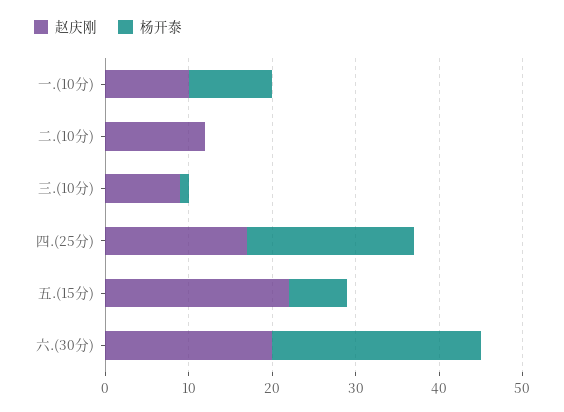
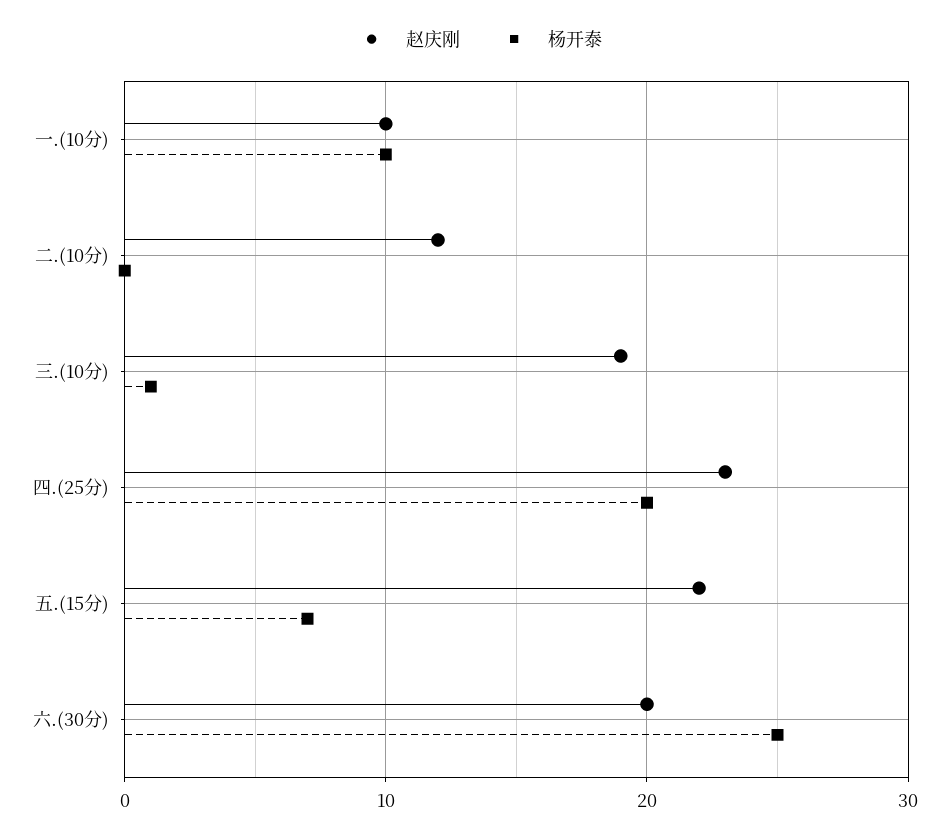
赵庆刚, 三.(10分): 9 -> 19
赵庆刚, 四.(25分): 17 -> 23

